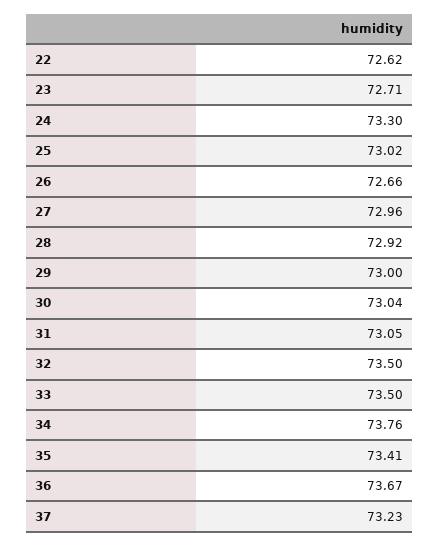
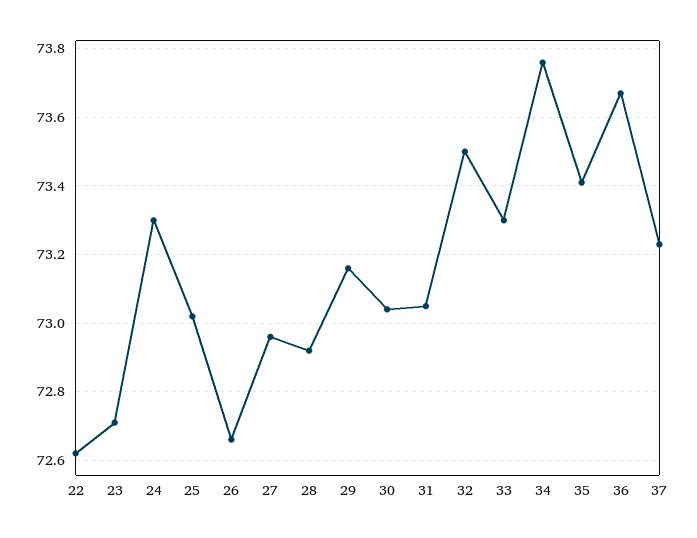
29: 73 -> 73.15
33: 73.5 -> 73.3

